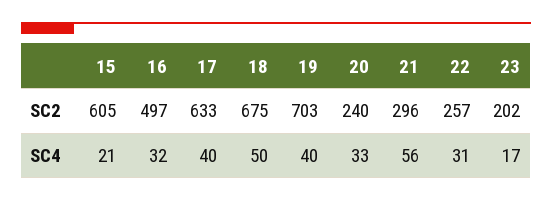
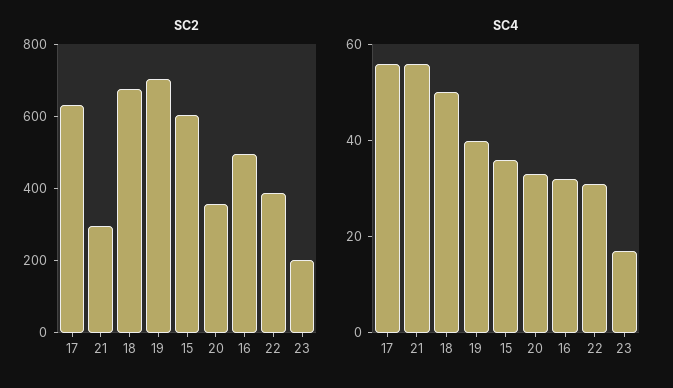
SC2, 20: 240 -> 350
SC2, 22: 257 -> 400
SC4, 15: 21 -> 35
SC4, 17: 40 -> 55

